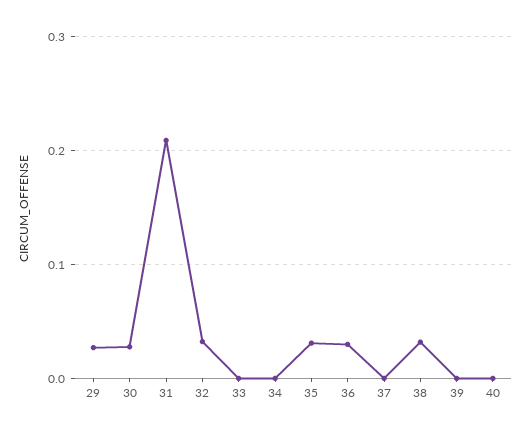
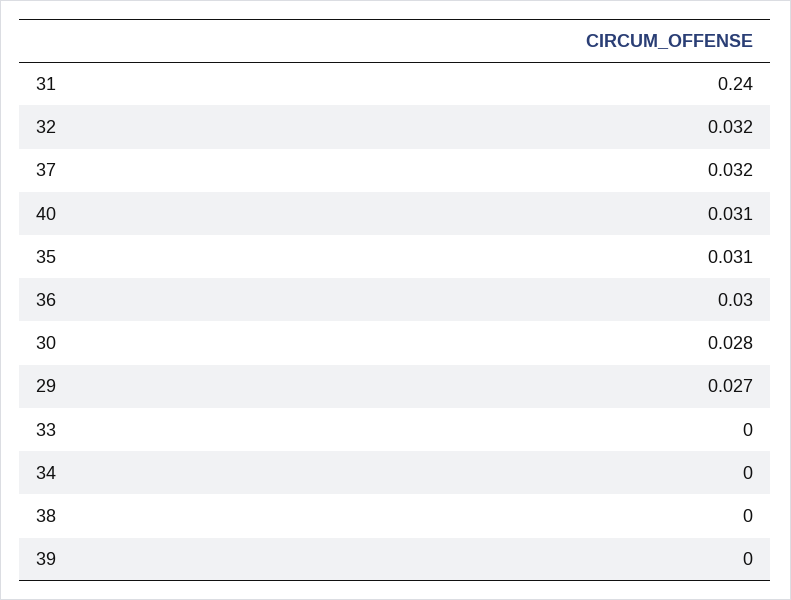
31: 0.21 -> 0.24
37: 0 -> 0.032
38: 0.03 -> 0
40: 0 -> 0.031

